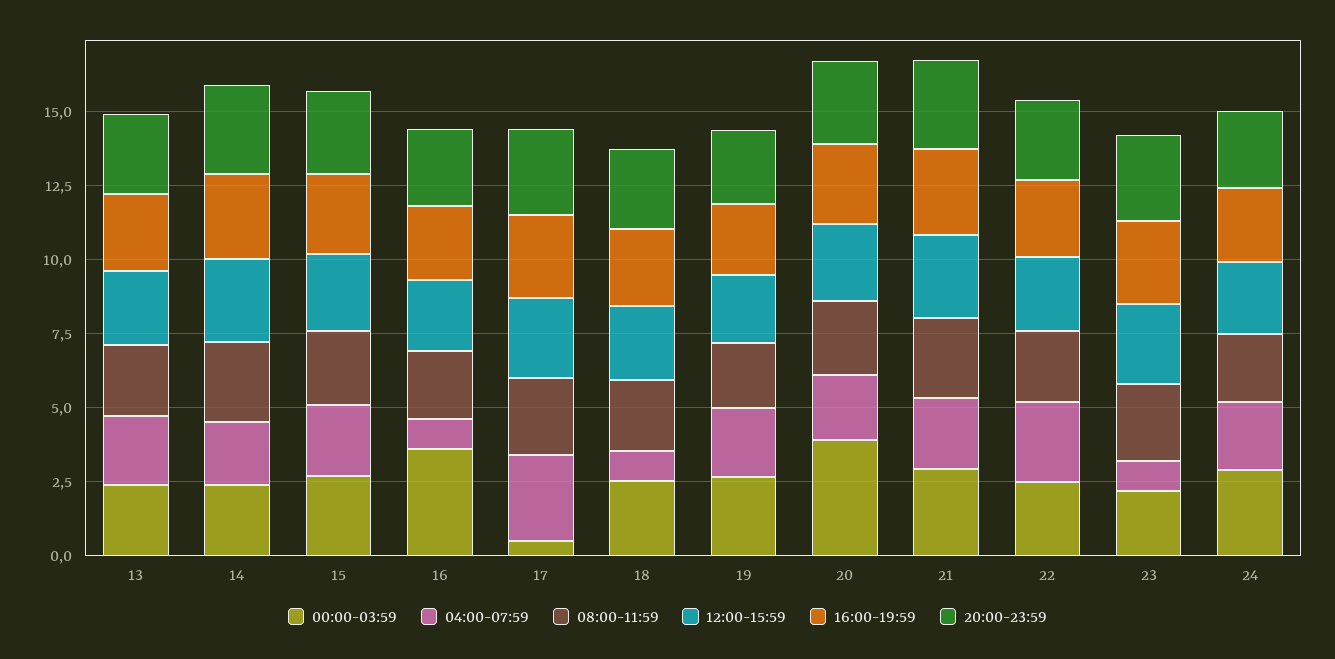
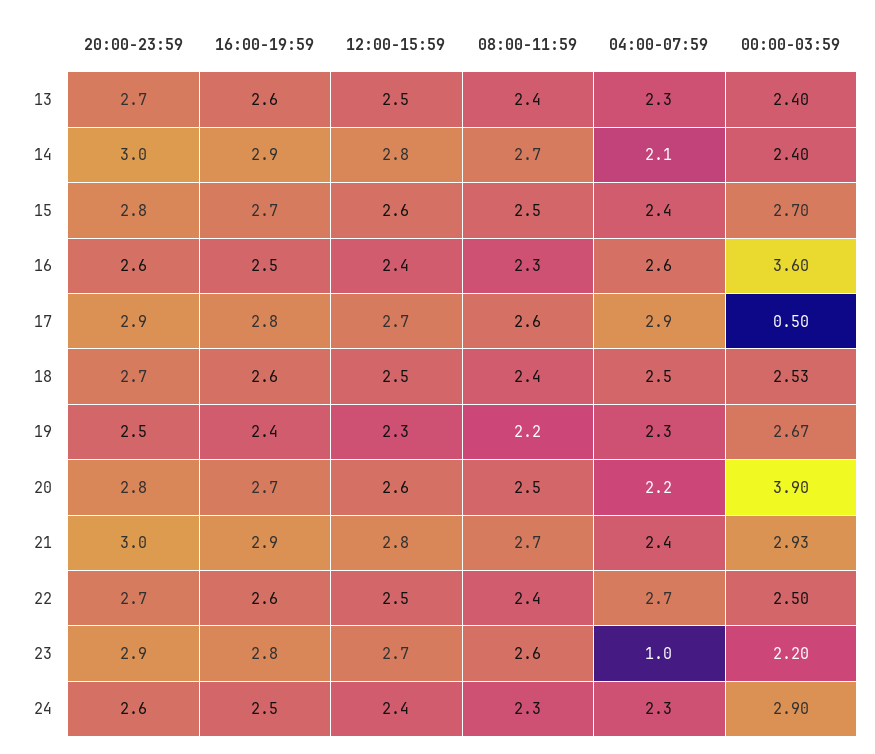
04:00-07:59, 16: 1 -> 2.6
04:00-07:59, 18: 1 -> 2.5

